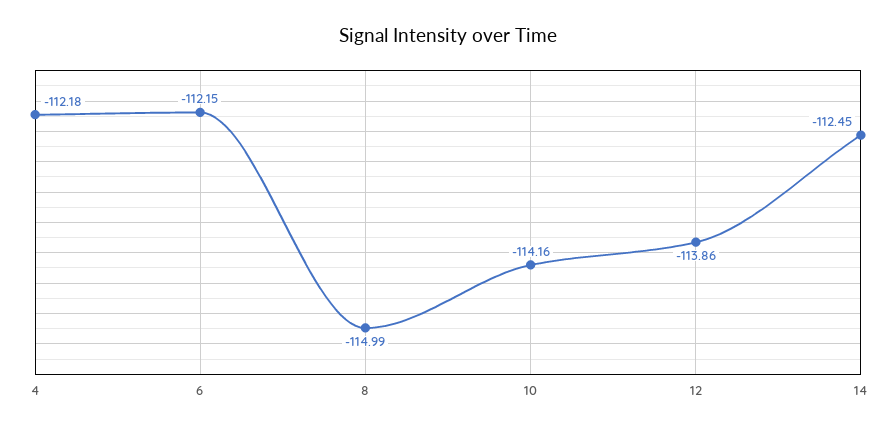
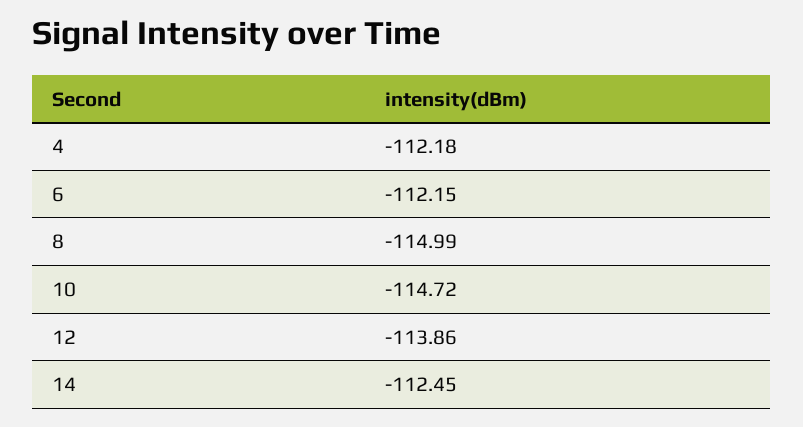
10: -114.16 -> -114.72

